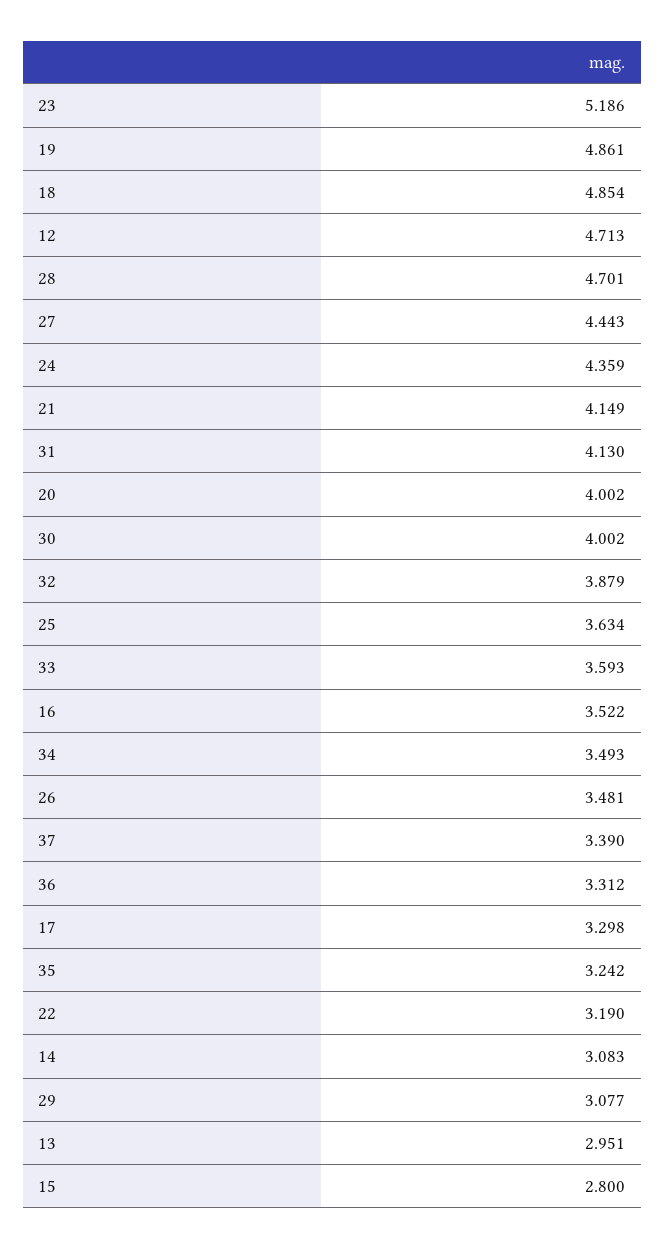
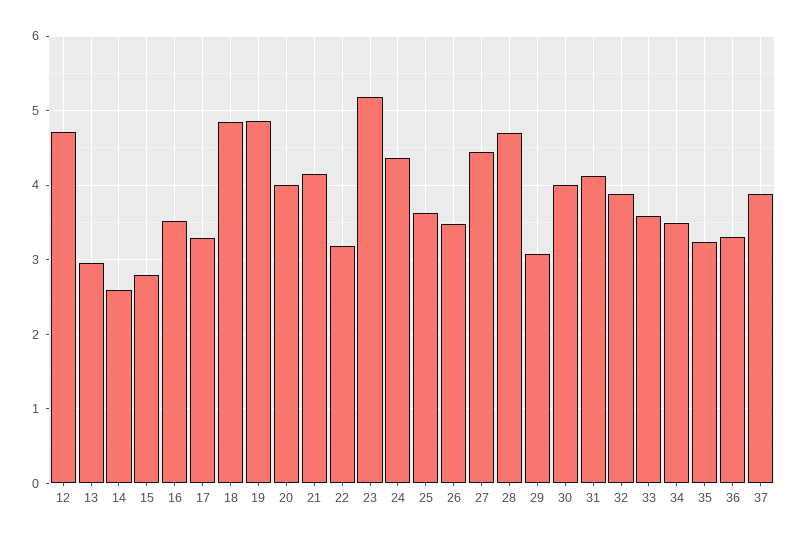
37: 3.39 -> 3.9
14: 3.083 -> 2.6

